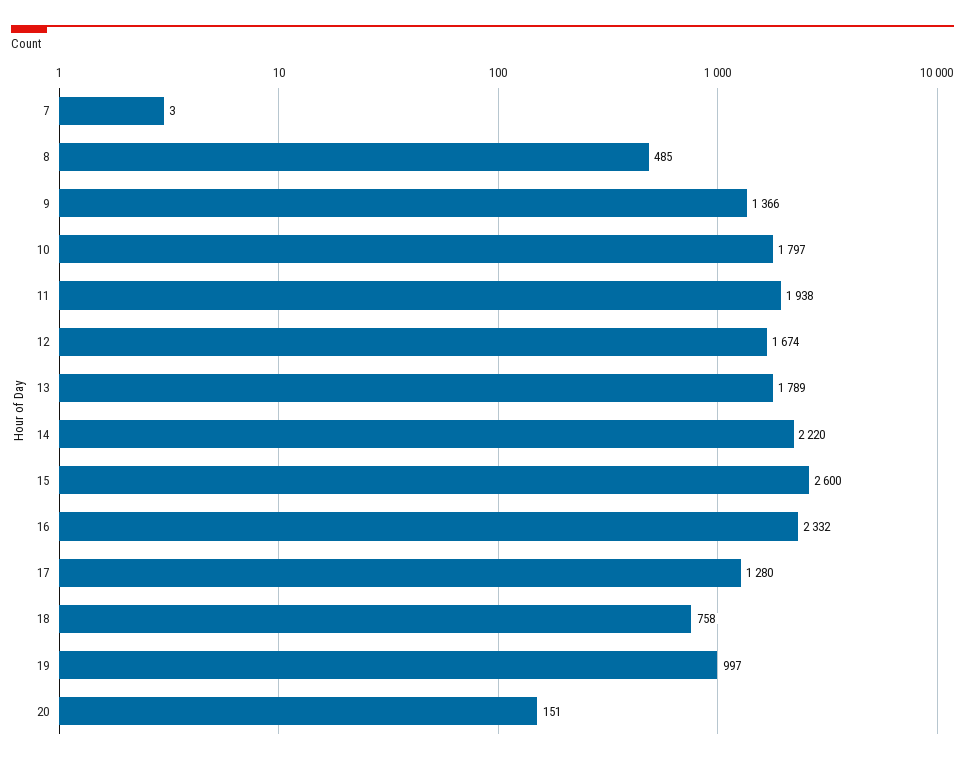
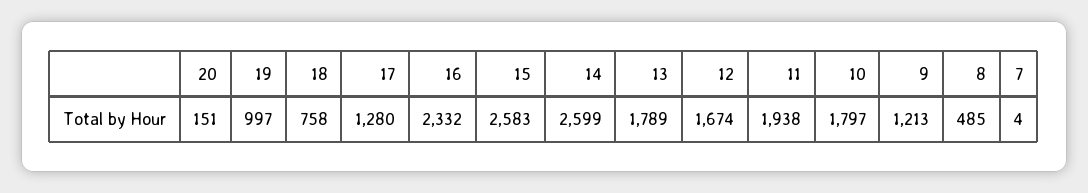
7: 3 -> 4
9: 1366 -> 1213
14: 2220 -> 2599
15: 2600 -> 2583

